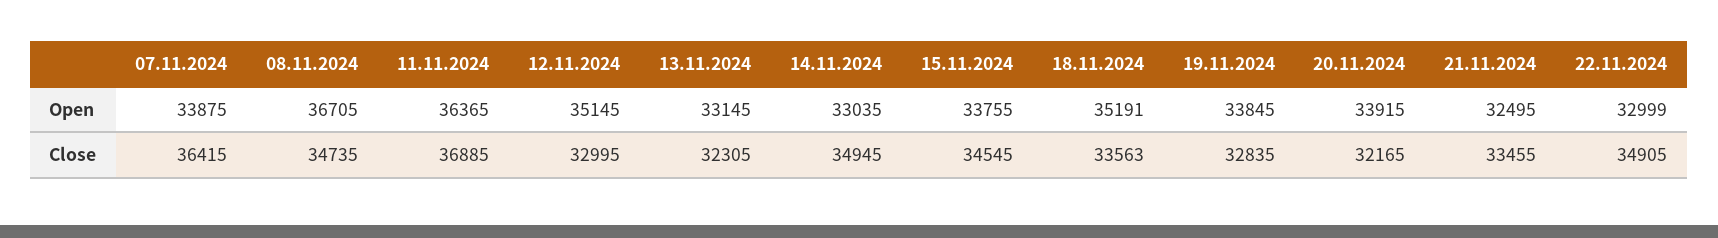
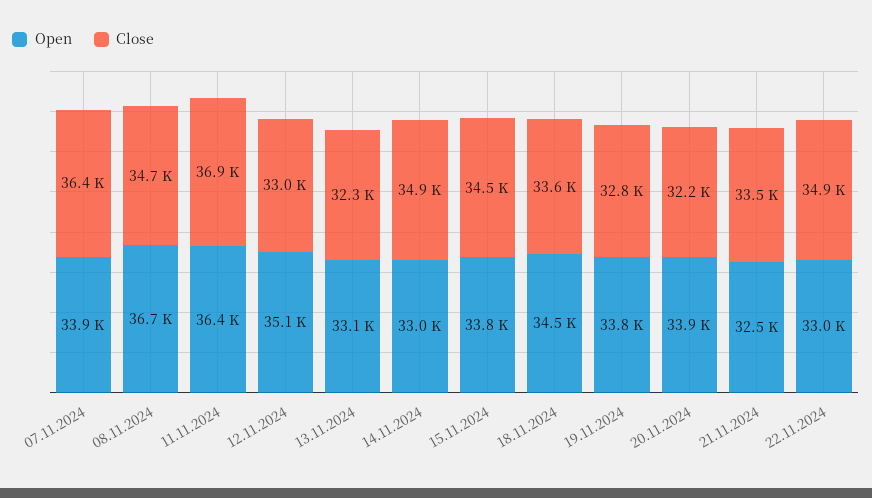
Open, 18.11.2024: 35191 -> 34500

